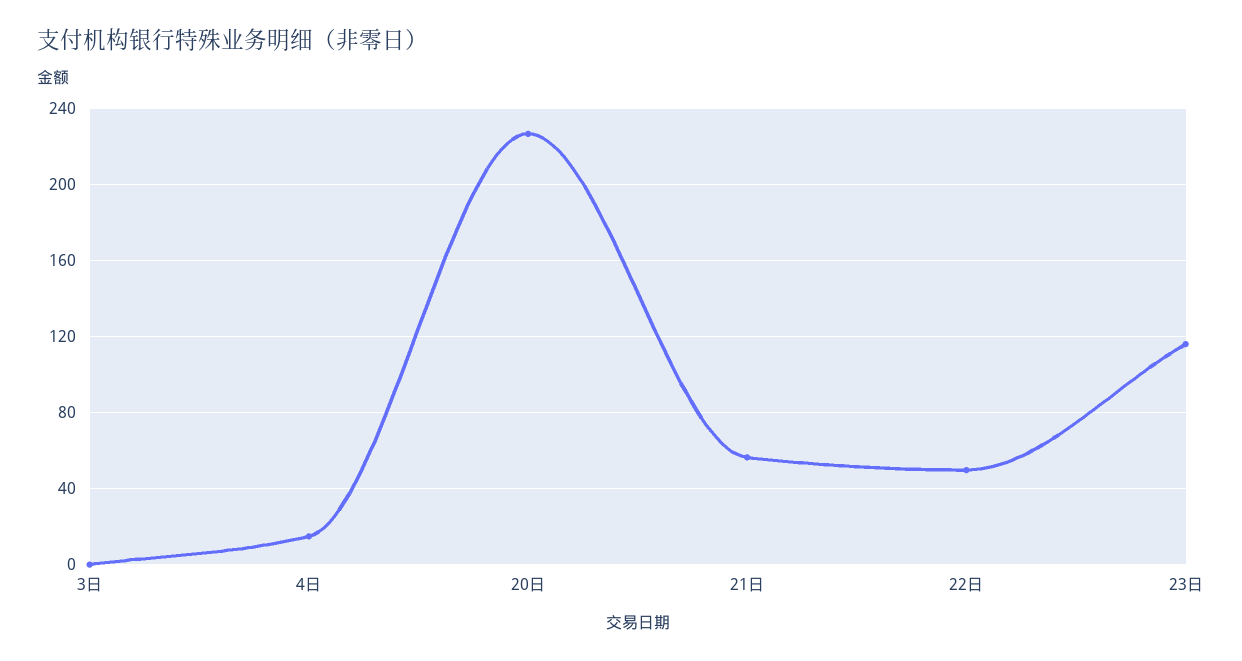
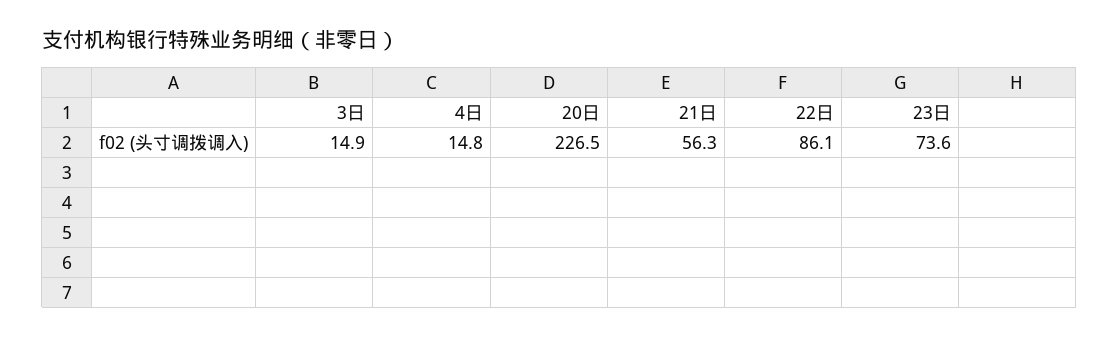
3日: 0 -> 14.9
22日: 50 -> 86.1
23日: 115 -> 73.6

